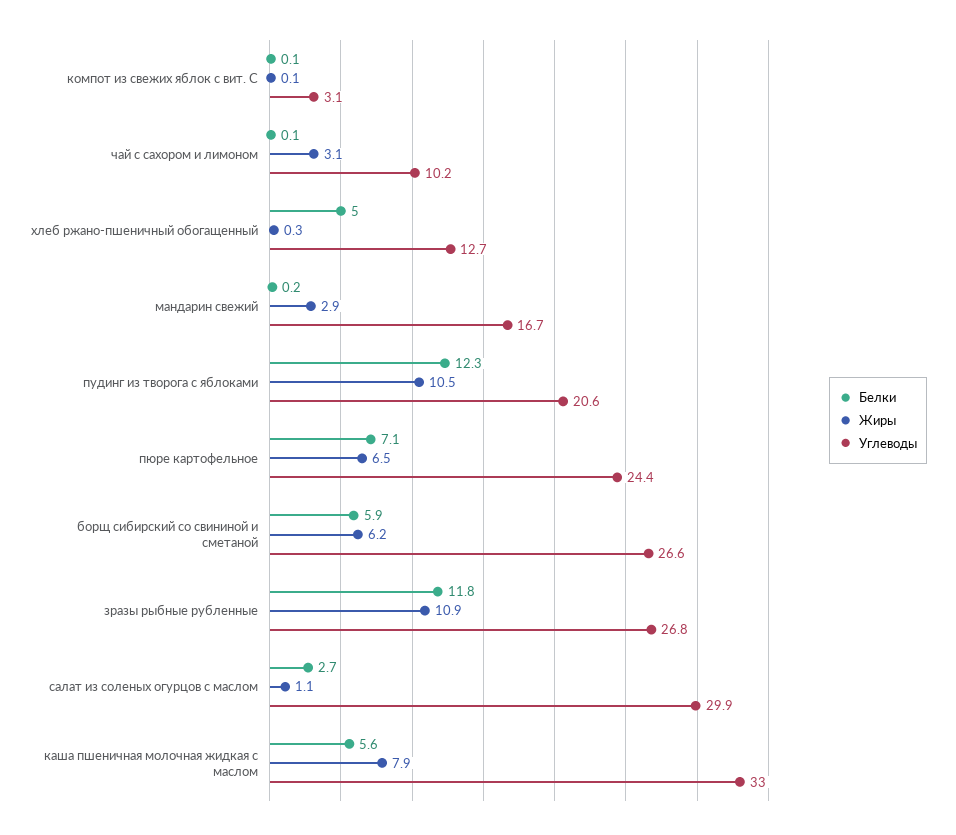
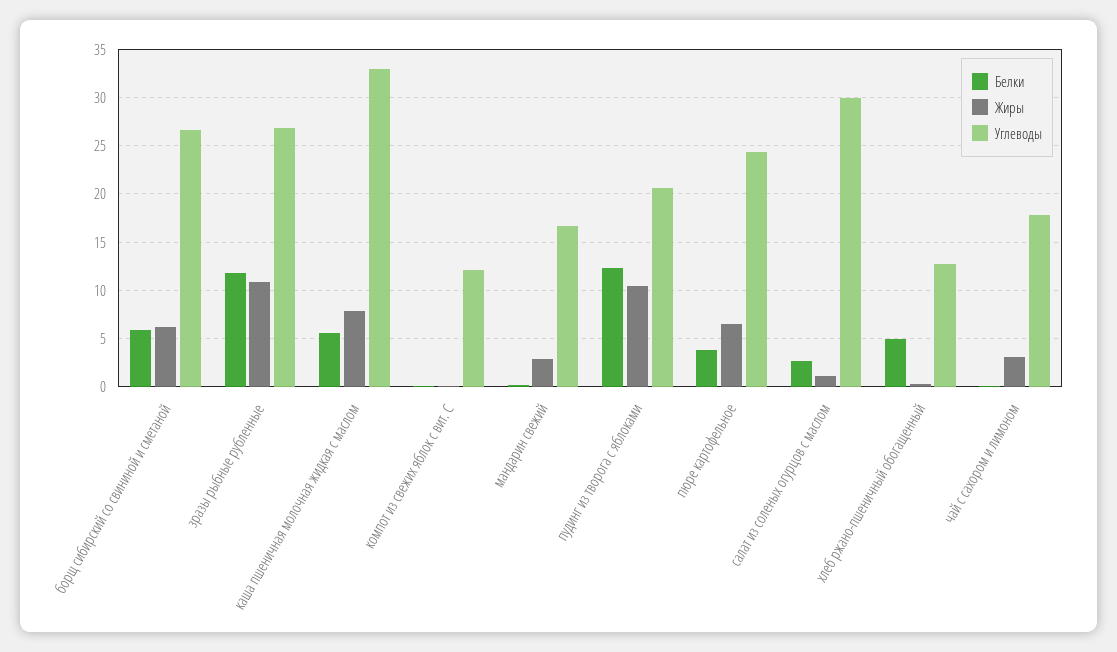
Углеводы, компот из свежих яблок с вит. С: 3.1 -> 12
Углеводы, чай с сахором и лимоном: 10.2 -> 18
Белки, пюре картофельное: 7.1 -> 4

